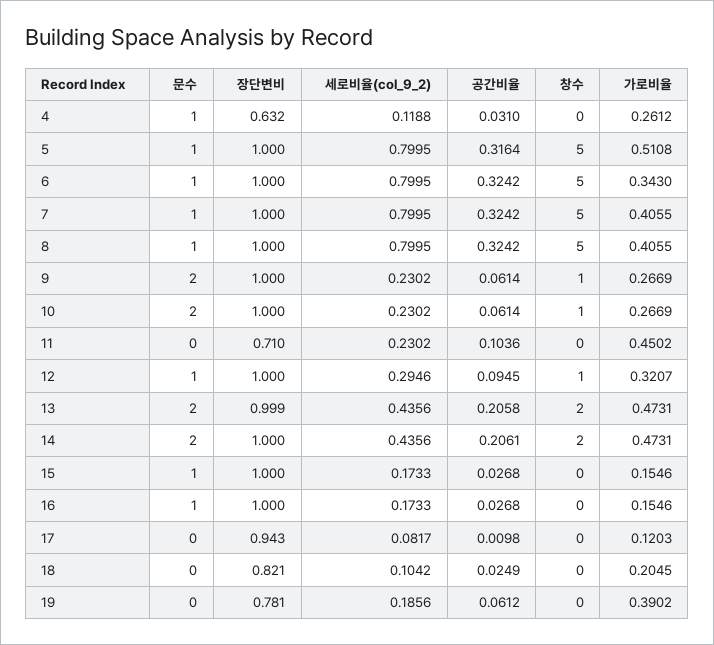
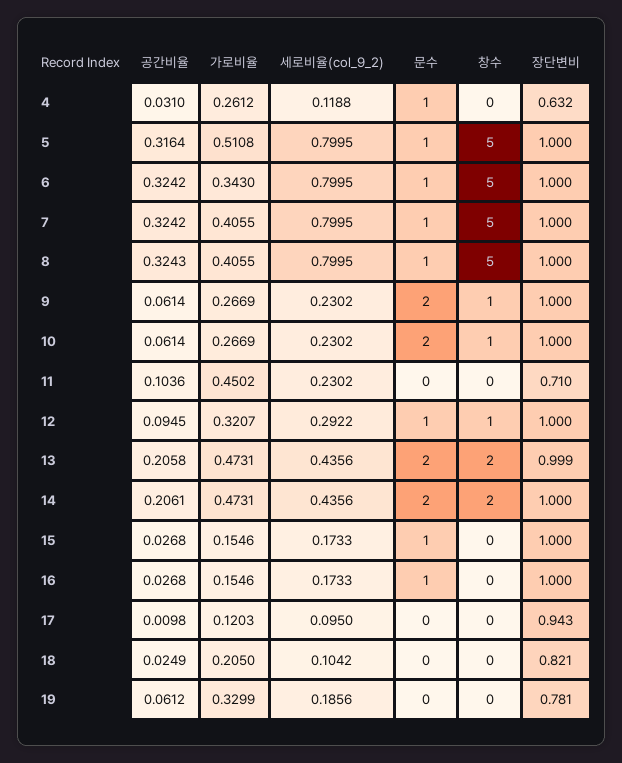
공간비율, 8: 0.3242 -> 0.3243
세로비율(col_9_2), 12: 0.2946 -> 0.2922
세로비율(col_9_2), 17: 0.0817 -> 0.095
가로비율, 18: 0.2045 -> 0.205
가로비율, 19: 0.3902 -> 0.3299

